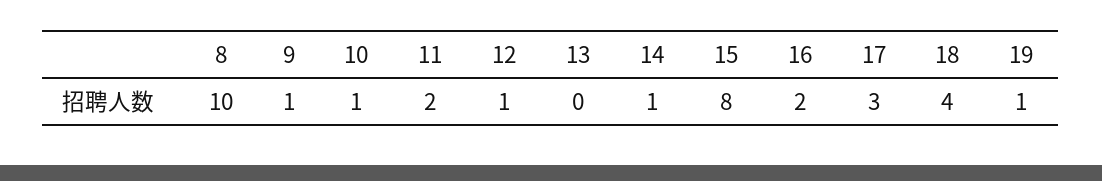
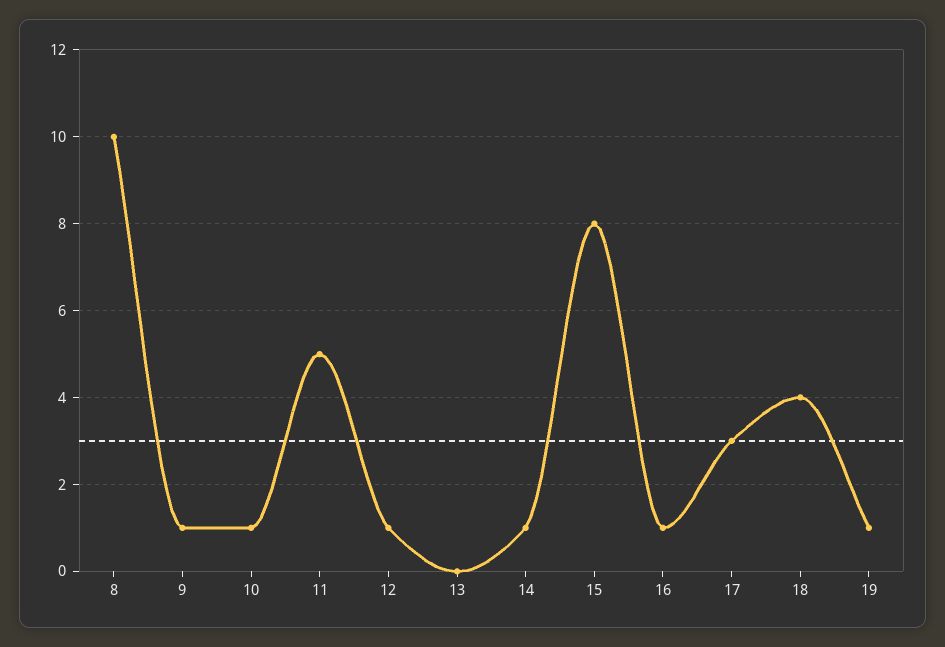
11: 2 -> 5
16: 2 -> 1

